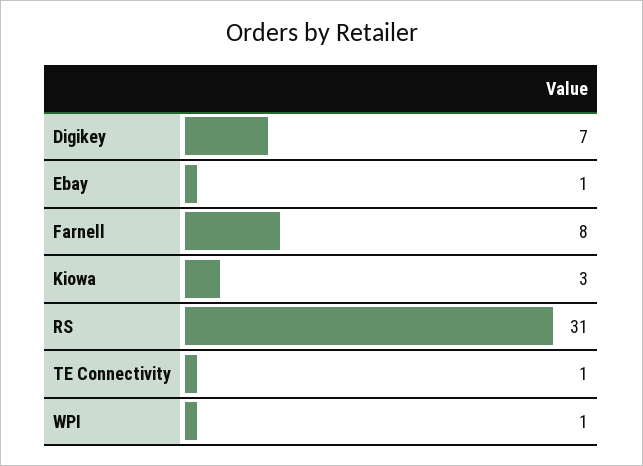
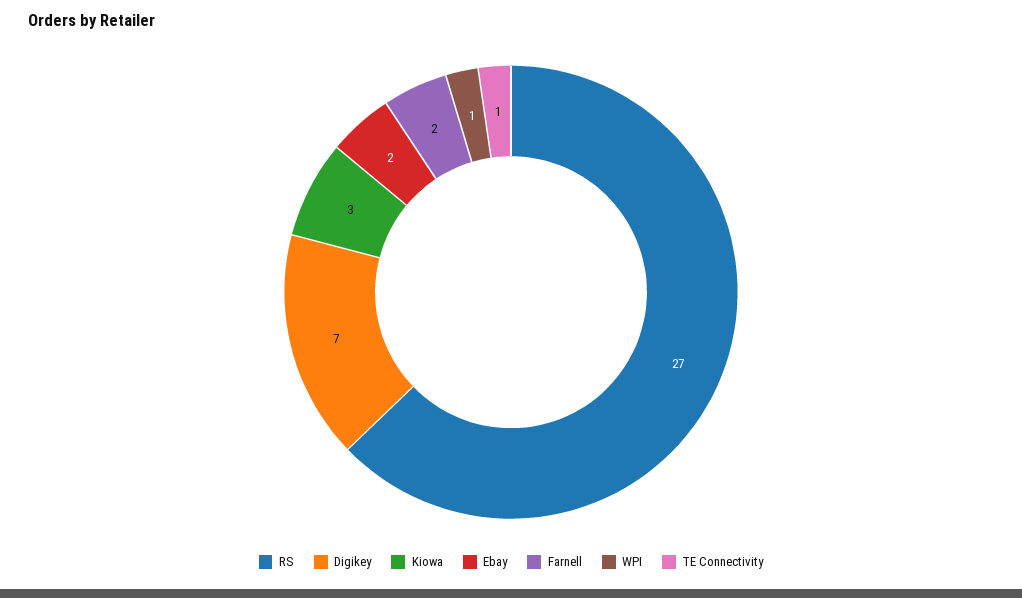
Ebay: 1 -> 2
Farnell: 8 -> 2
RS: 31 -> 27

